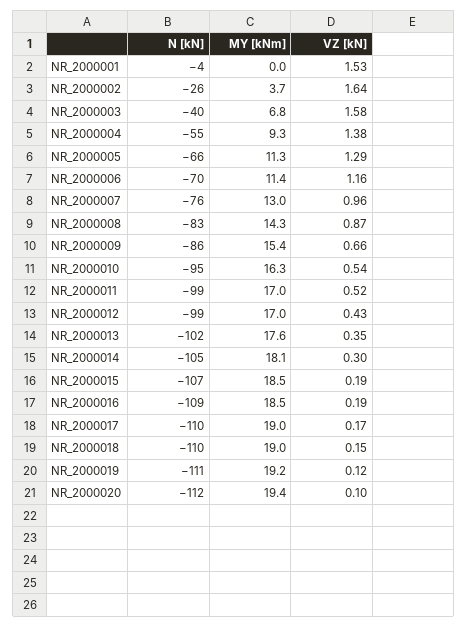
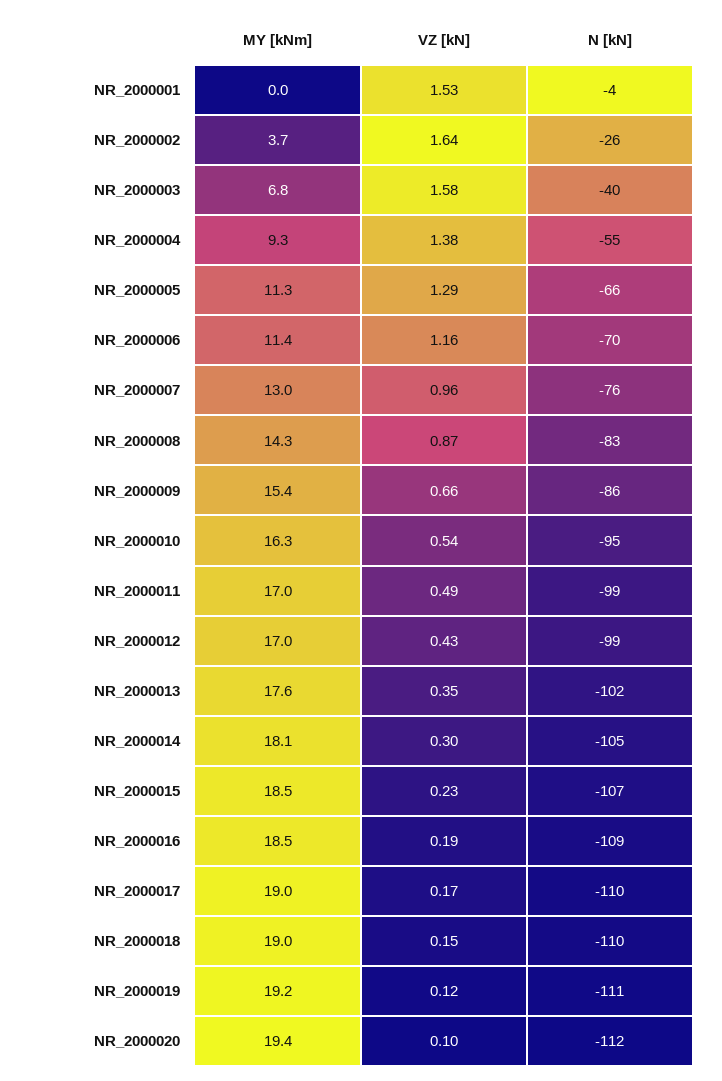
VZ [kN], NR_2000011: 0.52 -> 0.49
VZ [kN], NR_2000015: 0.19 -> 0.23

